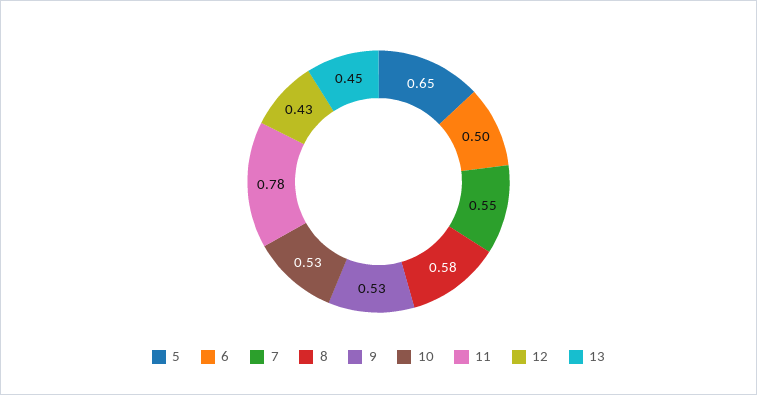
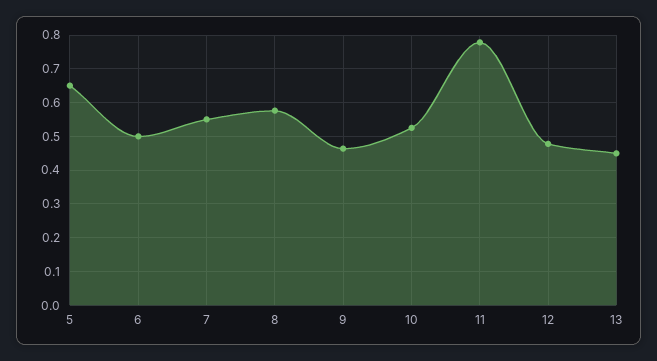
9: 0.53 -> 0.46
12: 0.43 -> 0.48

